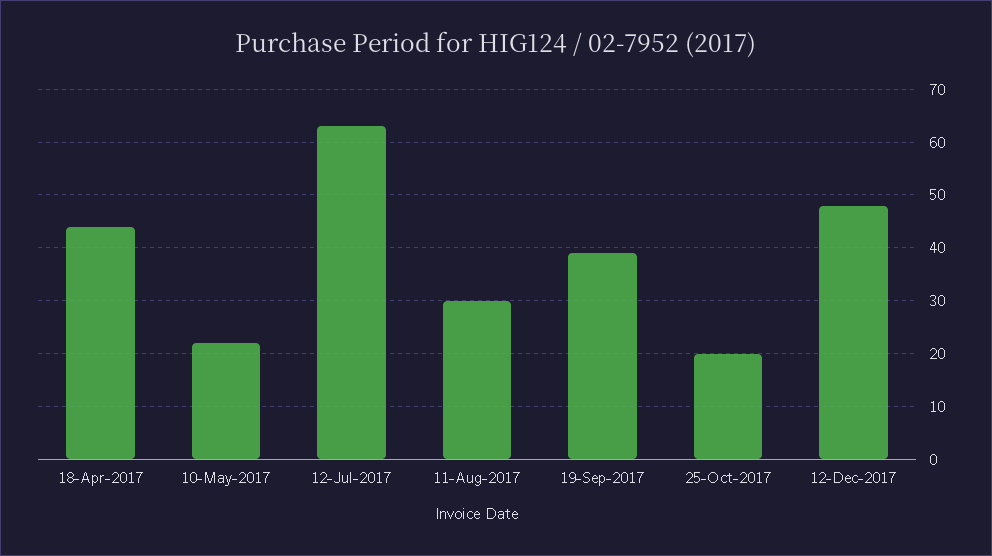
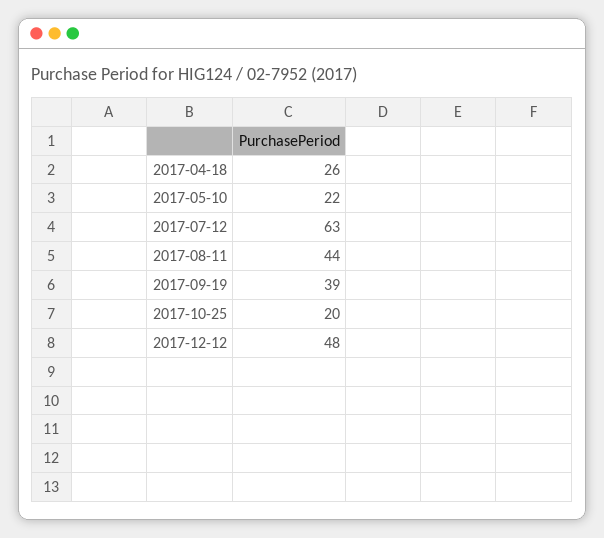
18-Apr-2017: 45 -> 26
11-Aug-2017: 30 -> 44

